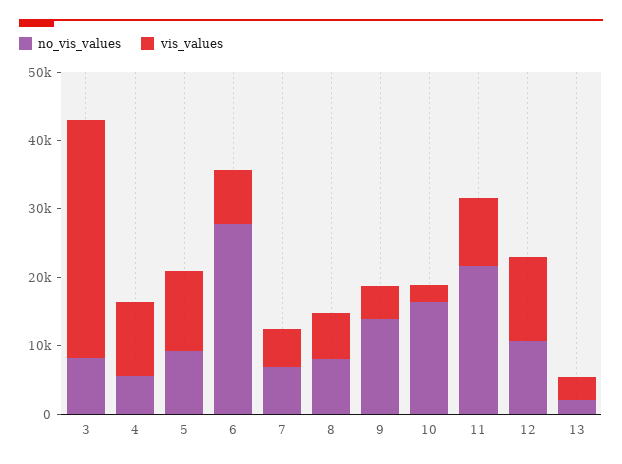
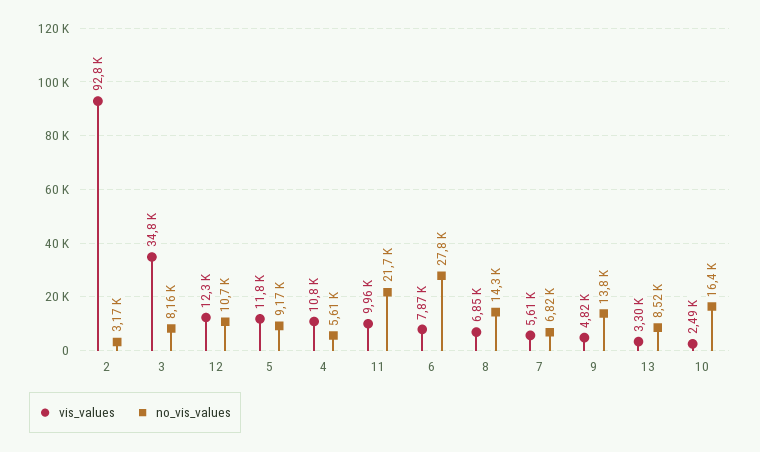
no_vis_values, 8: 8000 -> 14300
no_vis_values, 13: 2000 -> 8520
vis_values, 2: none -> 92800
no_vis_values, 2: none -> 3170

